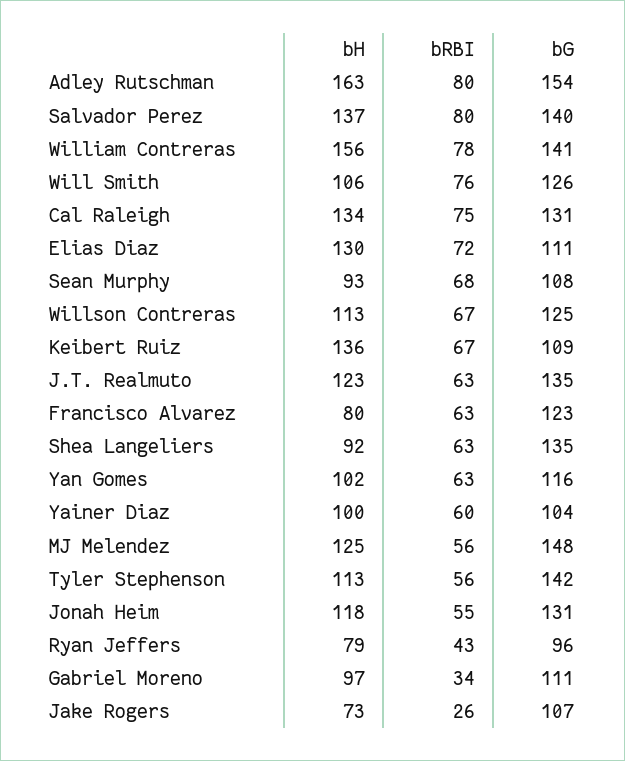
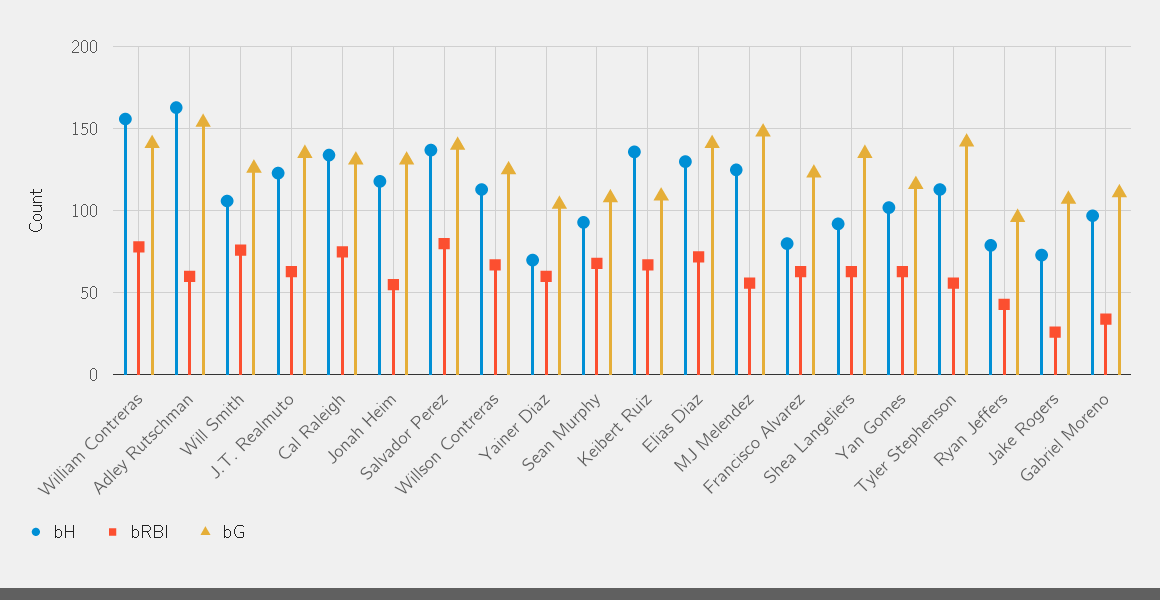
bRBI, Adley Rutschman: 80 -> 60
bG, Elias Diaz: 111 -> 140
bH, Yainer Diaz: 100 -> 70

